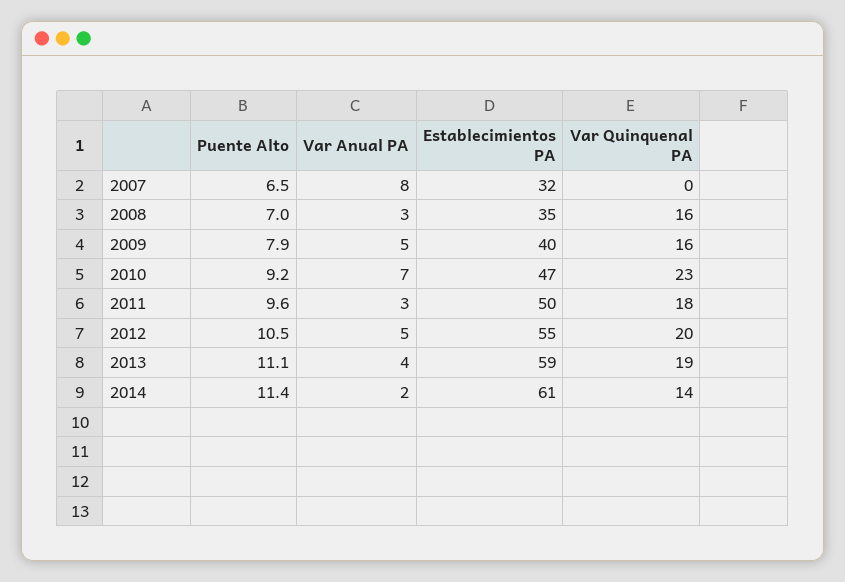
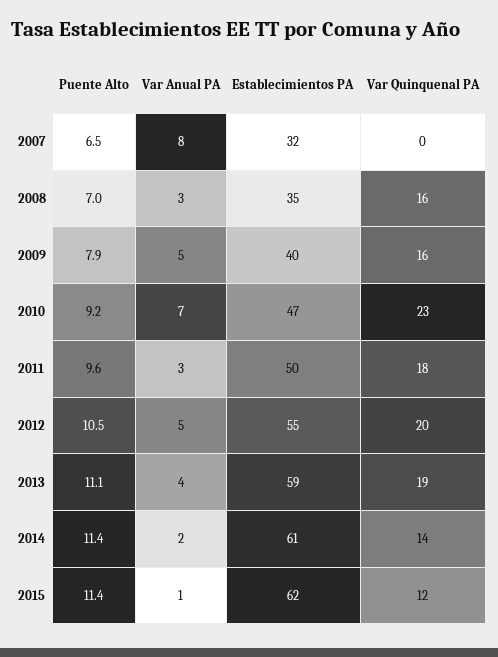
Puente Alto, 2015: none -> 11.4
Var Anual PA, 2015: none -> 1
Establecimientos PA, 2015: none -> 62
Var Quinquenal PA, 2015: none -> 12

